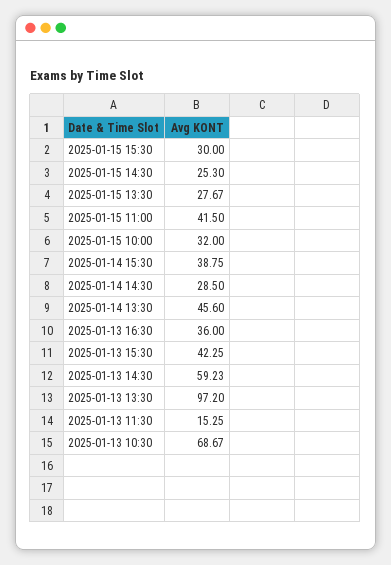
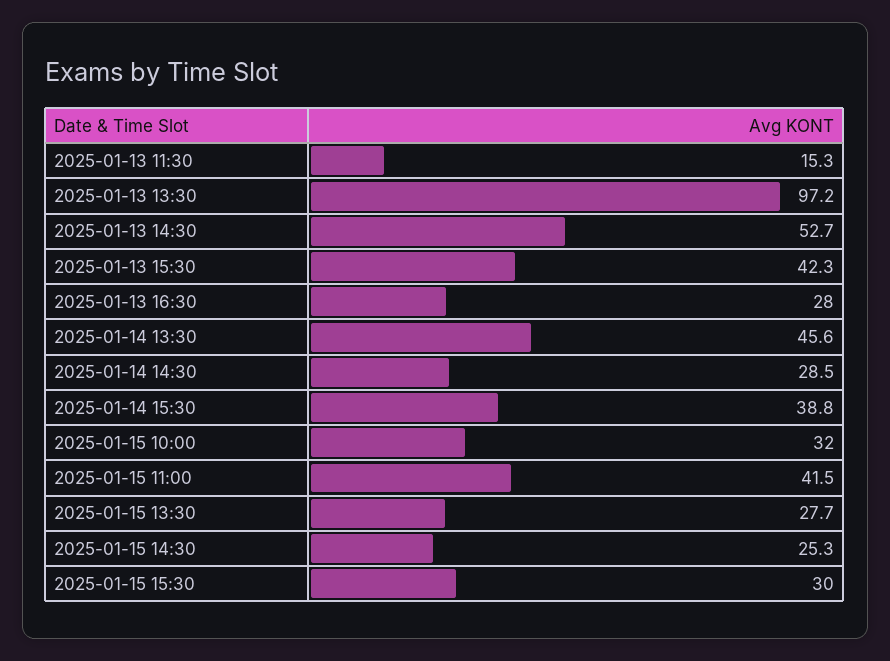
2025-01-13 16:30: 36 -> 28
2025-01-13 14:30: 59.23 -> 52.7
2025-01-13 10:30: 68.67 -> none

